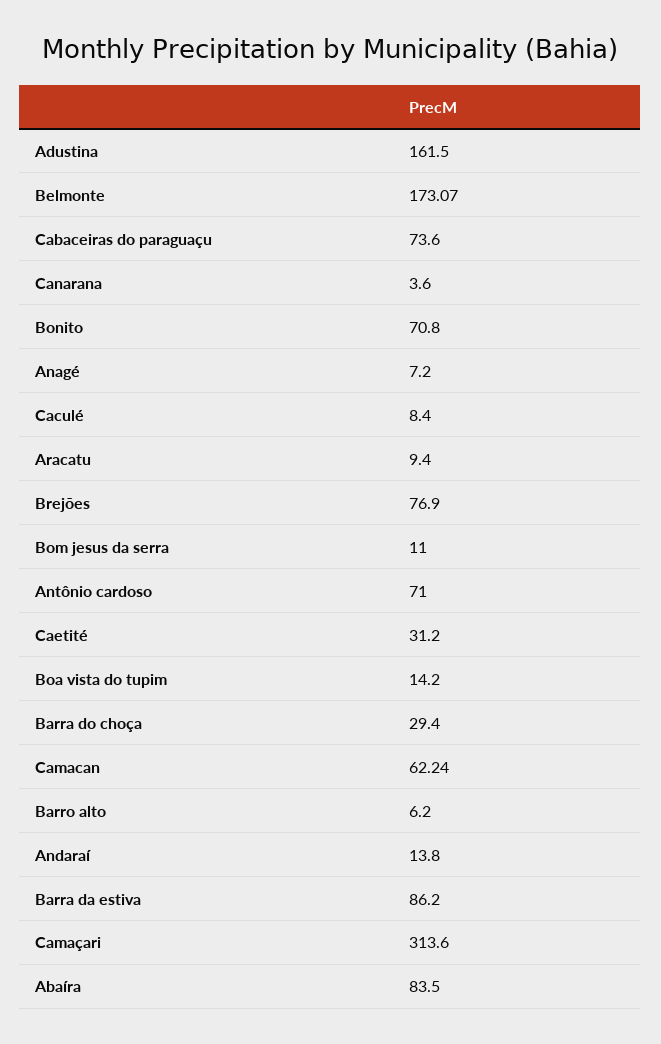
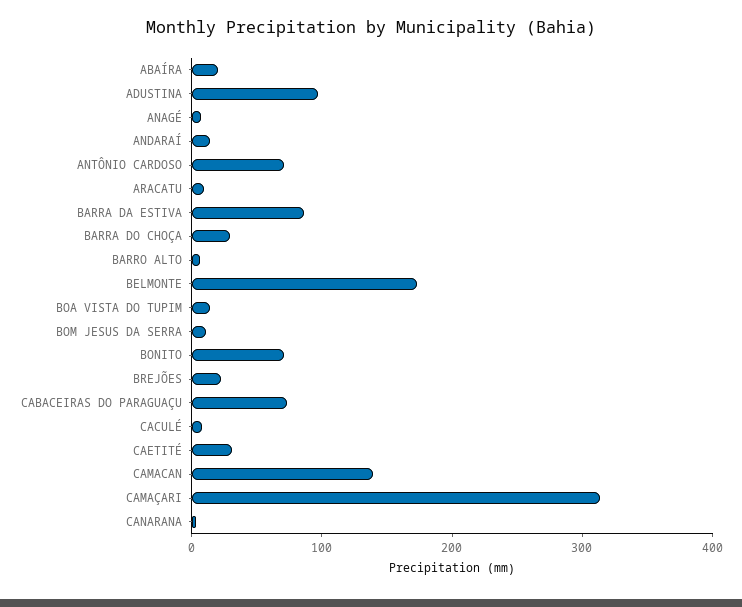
Adustina: 161.5 -> 100
Brejões: 76.9 -> 20
Camacan: 62.24 -> 140
Abaíra: 83.5 -> 20

